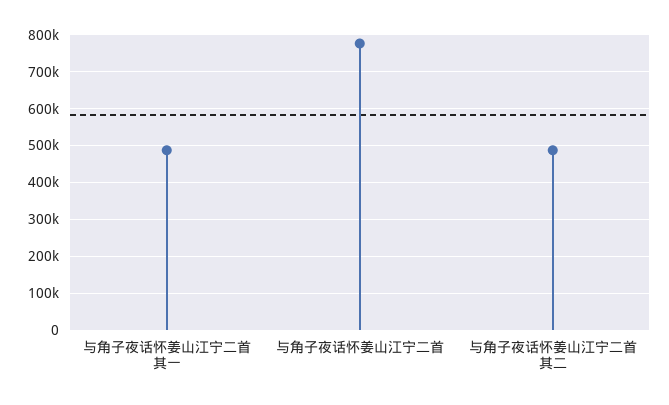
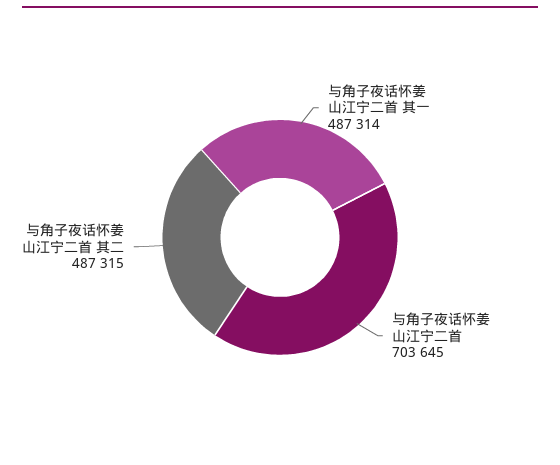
与角子夜话怀姜山江宁二首: 780000 -> 703645

